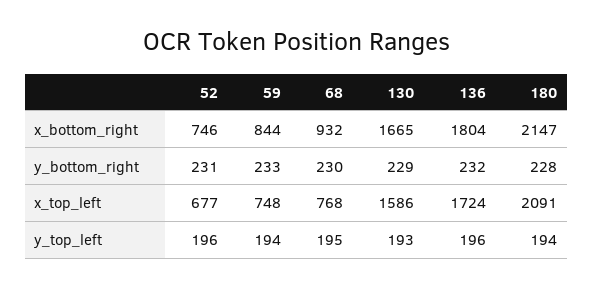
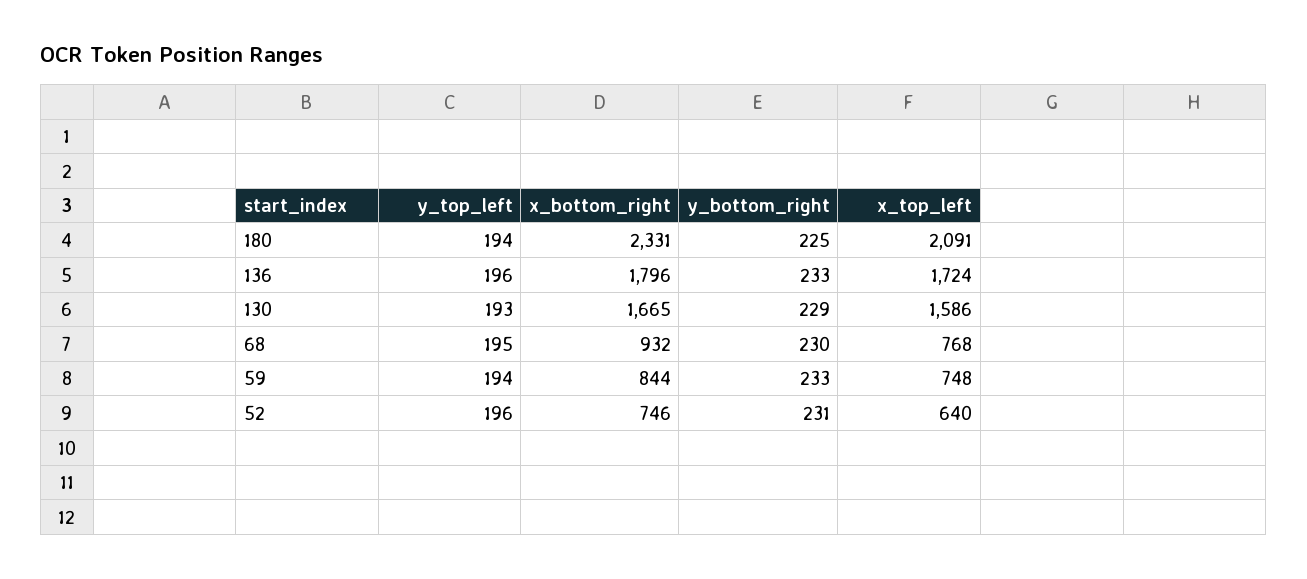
136, x_bottom_right: 1804 -> 1796
180, x_bottom_right: 2147 -> 2331
136, y_bottom_right: 232 -> 233
180, y_bottom_right: 228 -> 225
52, x_top_left: 677 -> 640

